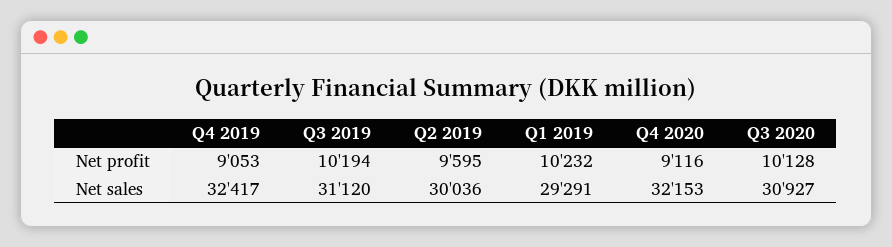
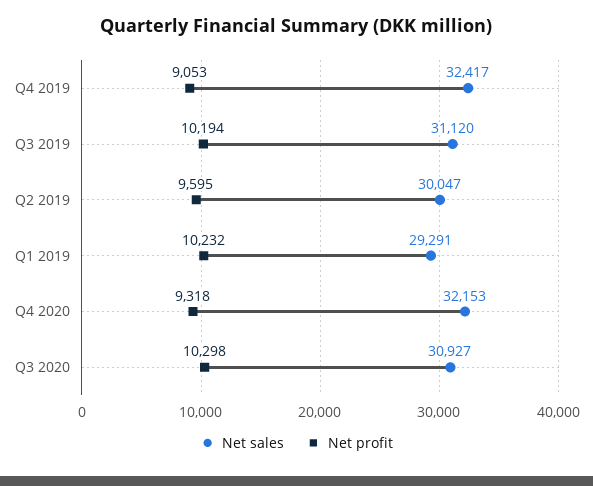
Net profit, Q4 2020: 9116 -> 9318
Net profit, Q3 2020: 10128 -> 10298
Net sales, Q2 2019: 30036 -> 30047

